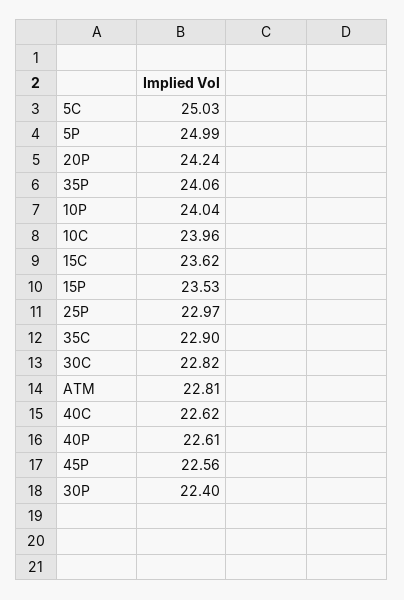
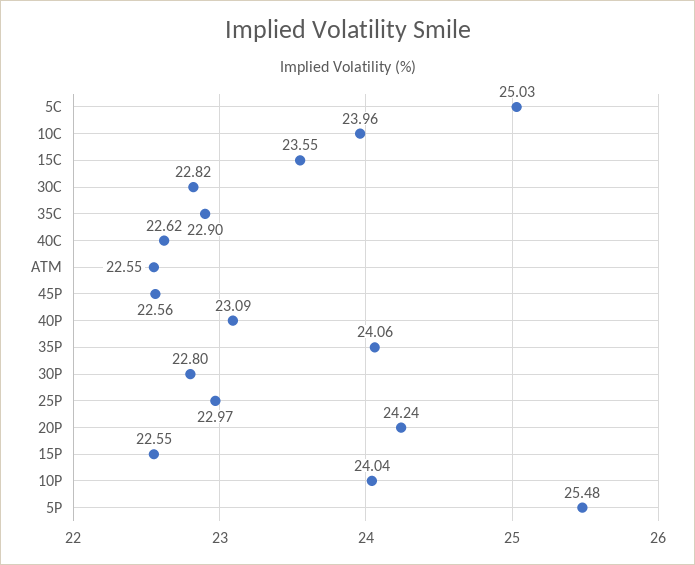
5P: 24.99 -> 25.48
15C: 23.62 -> 23.55
15P: 23.53 -> 22.55
ATM: 22.81 -> 22.55
40P: 22.61 -> 23.09
30P: 22.4 -> 22.8

